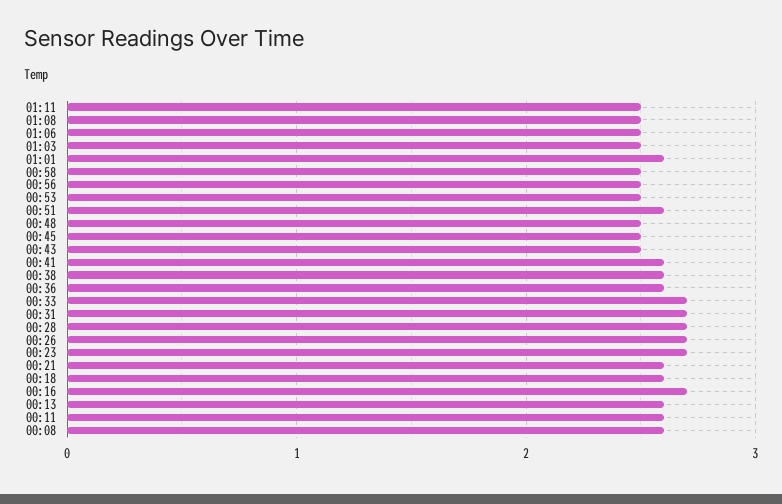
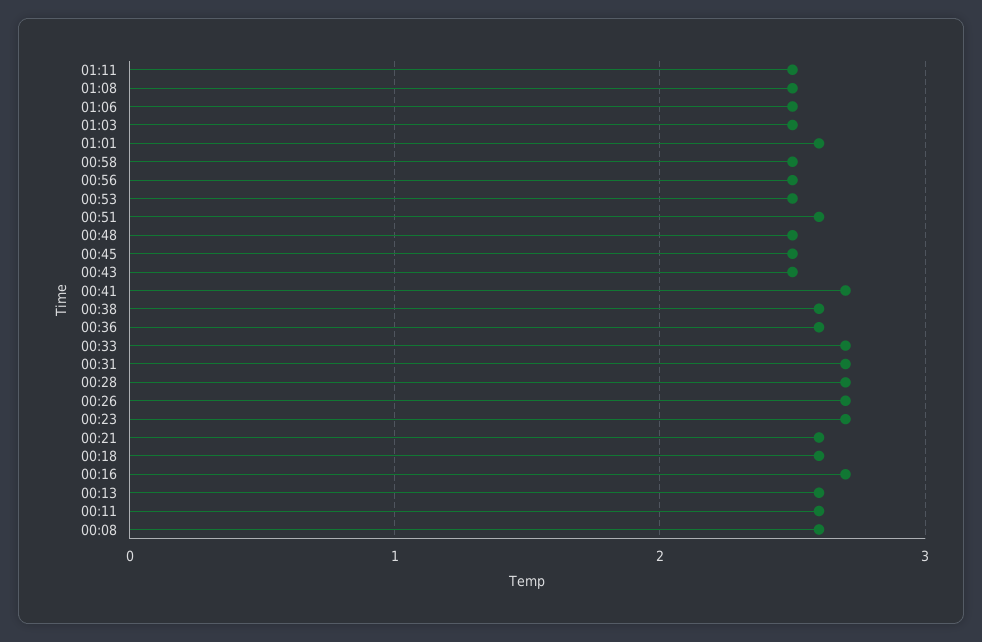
00:41: 2.6 -> 2.7

